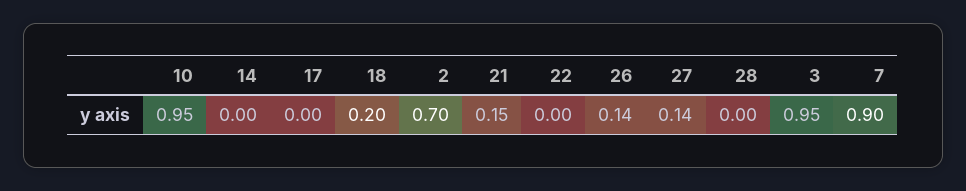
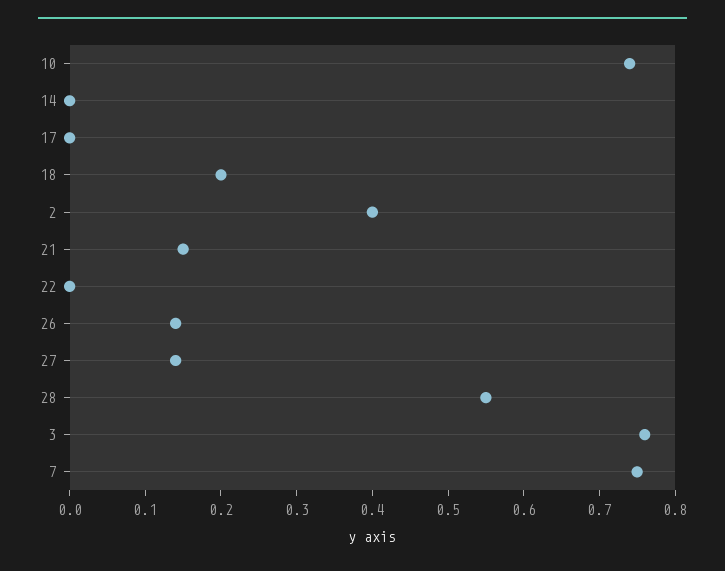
10: 0.95 -> 0.75
2: 0.7 -> 0.4
28: 0 -> 0.55
3: 0.95 -> 0.75
7: 0.9 -> 0.75

